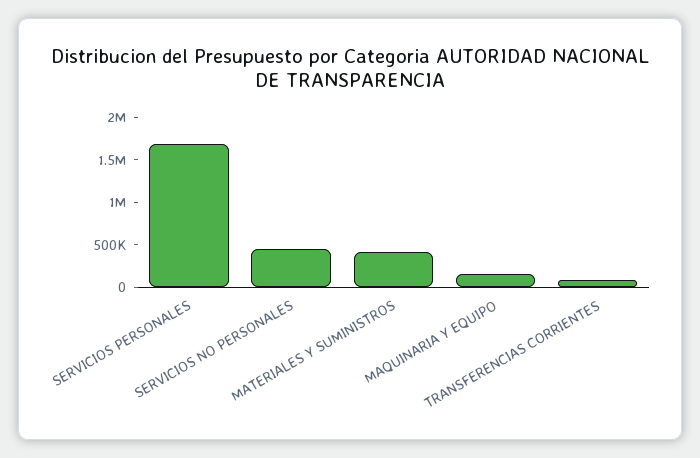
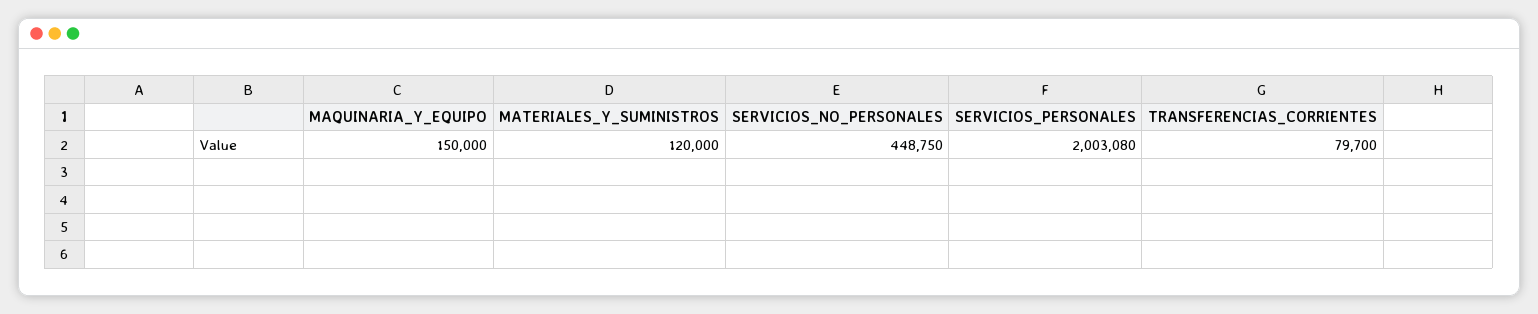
SERVICIOS PERSONALES: 1700000 -> 2003080
MATERIALES Y SUMINISTROS: 400000 -> 120000

